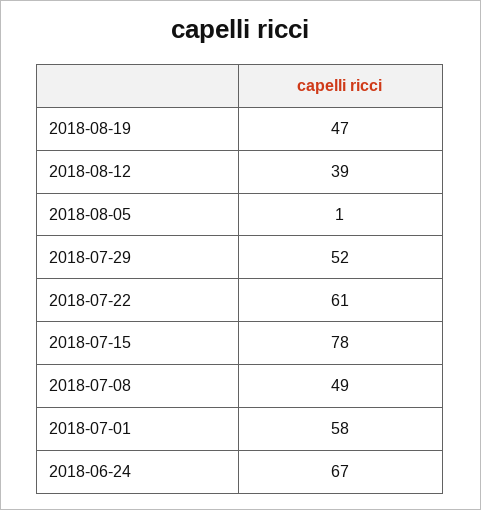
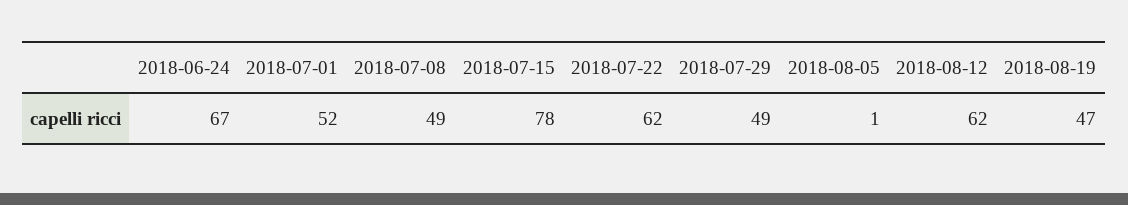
2018-08-12: 39 -> 62
2018-07-29: 52 -> 49
2018-07-22: 61 -> 62
2018-07-01: 58 -> 52

